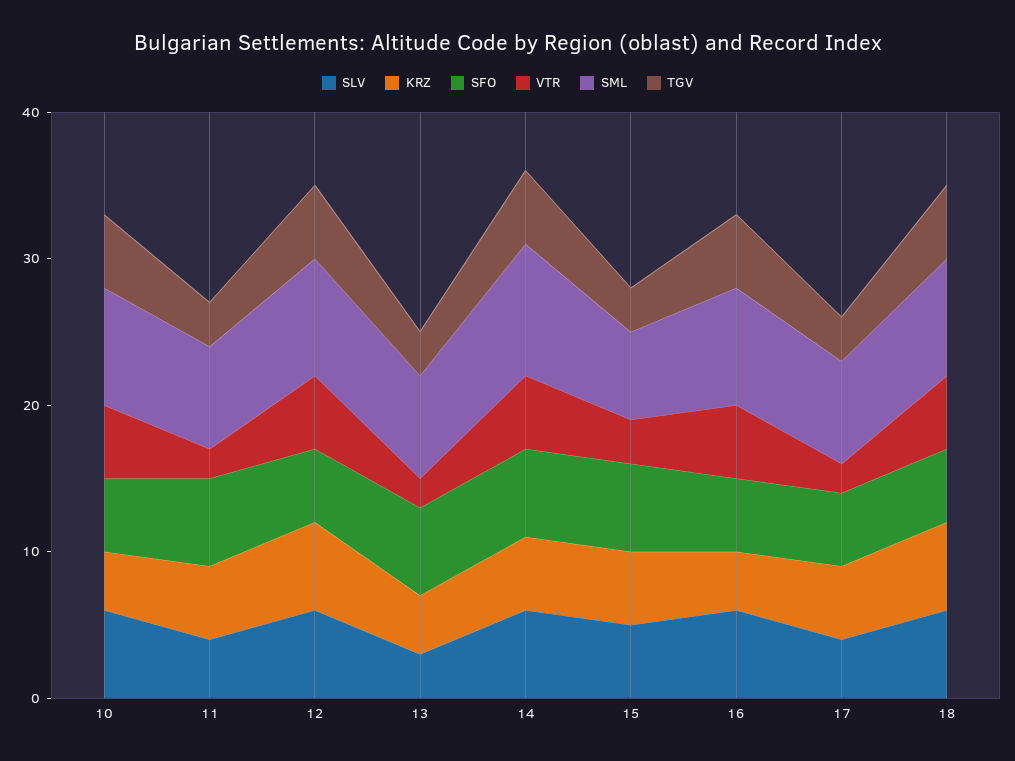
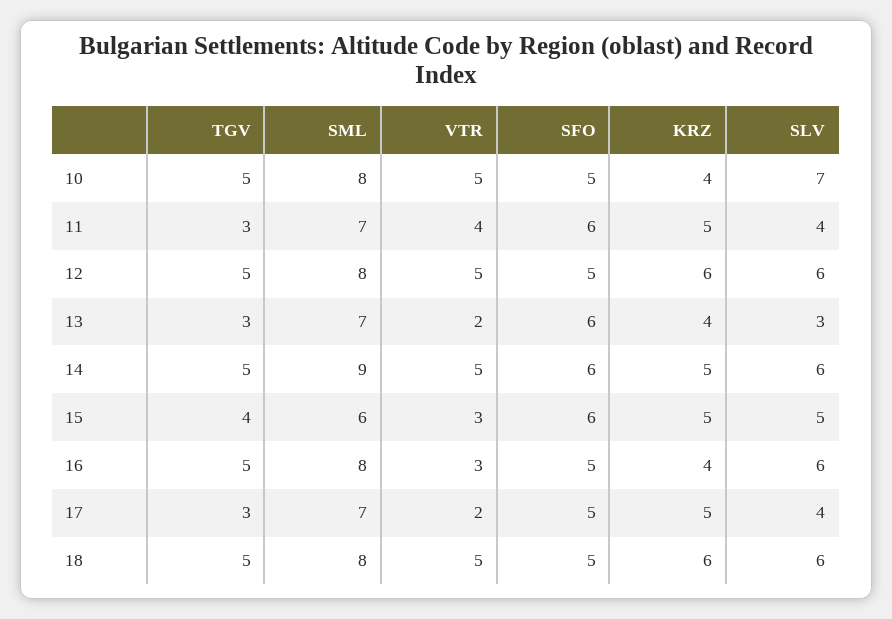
SLV, 10: 6 -> 7
VTR, 11: 2 -> 4
TGV, 15: 3 -> 4
VTR, 16: 5 -> 3

